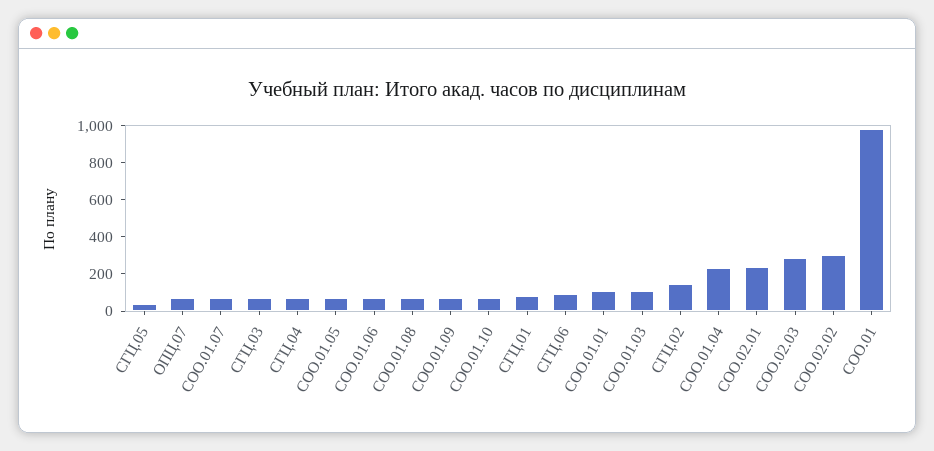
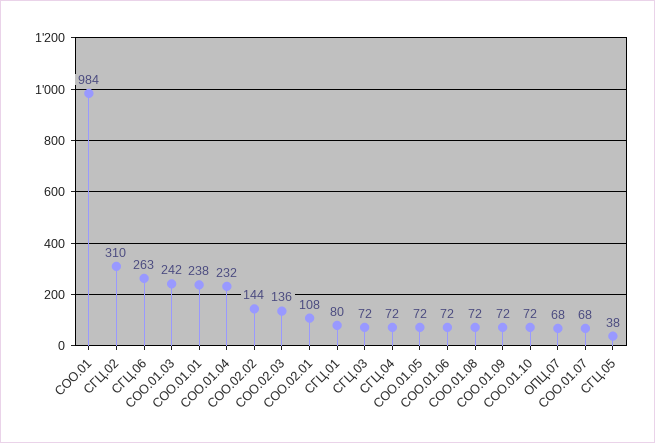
СГЦ.06: 100 -> 263
СОО.01.01: 100 -> 238
СОО.01.03: 100 -> 242
СГЦ.02: 150 -> 310
СОО.02.01: 250 -> 108
СОО.02.03: 300 -> 136
СОО.02.02: 300 -> 144

